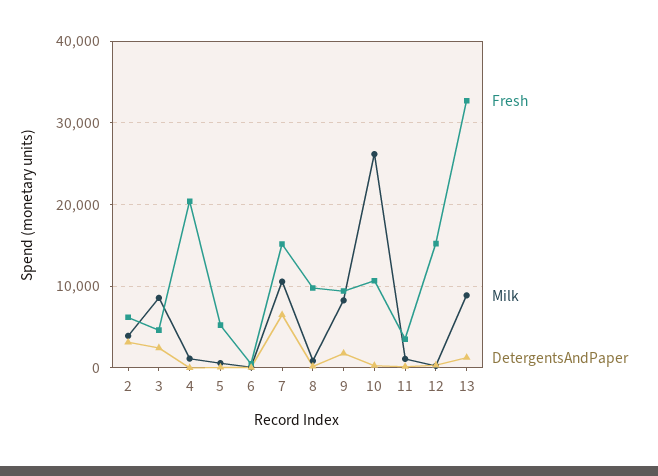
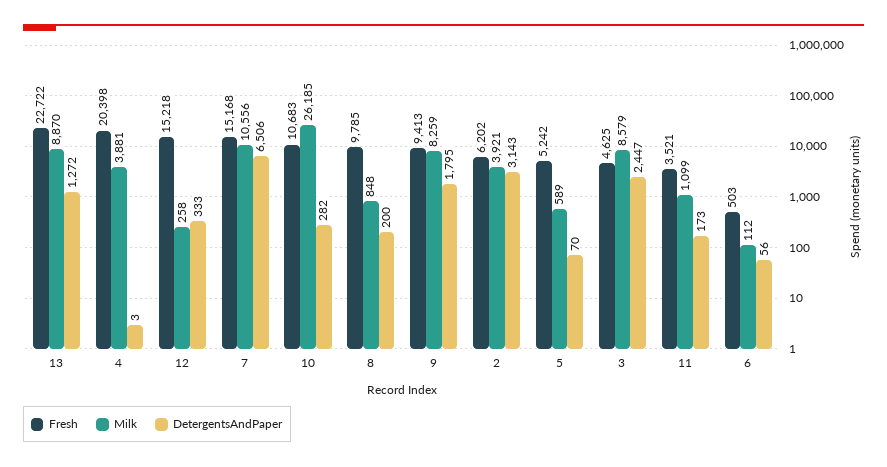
Milk, 4: 1000 -> 3881
Fresh, 13: 33000 -> 22722

